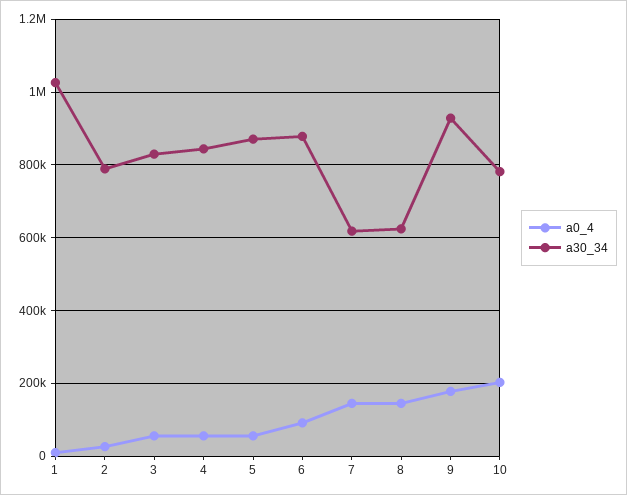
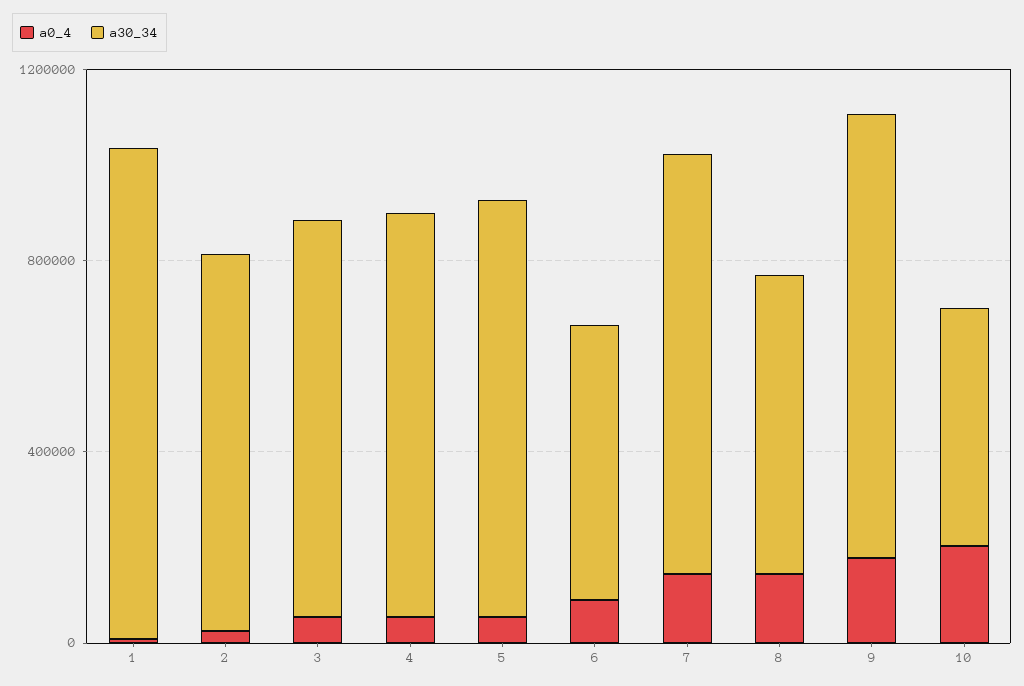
a30_34, 6: 880000 -> 600000
a30_34, 7: 620000 -> 900000
a30_34, 10: 780000 -> 500000

